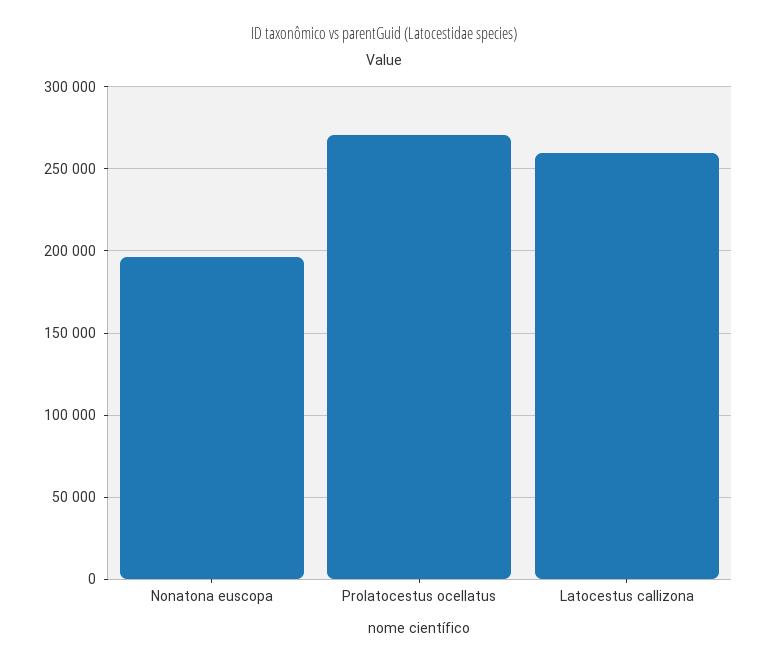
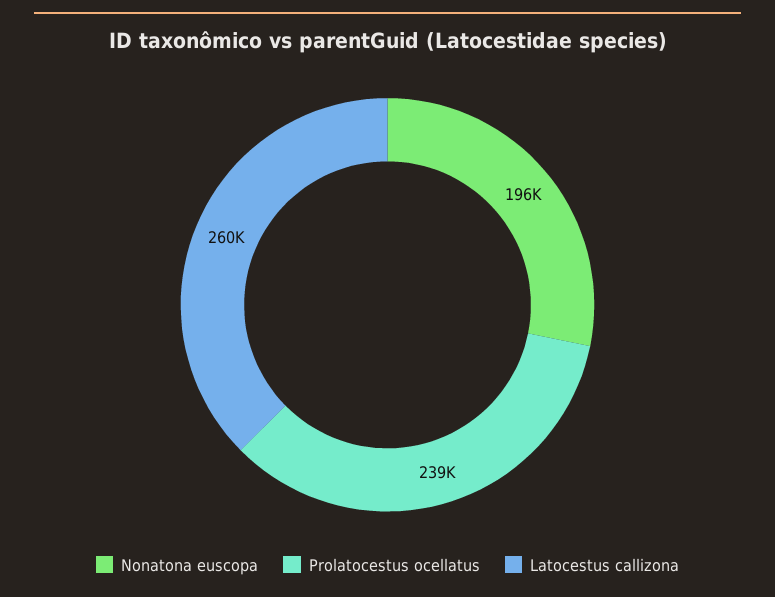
Prolatocestus ocellatus: 270000 -> 239000

